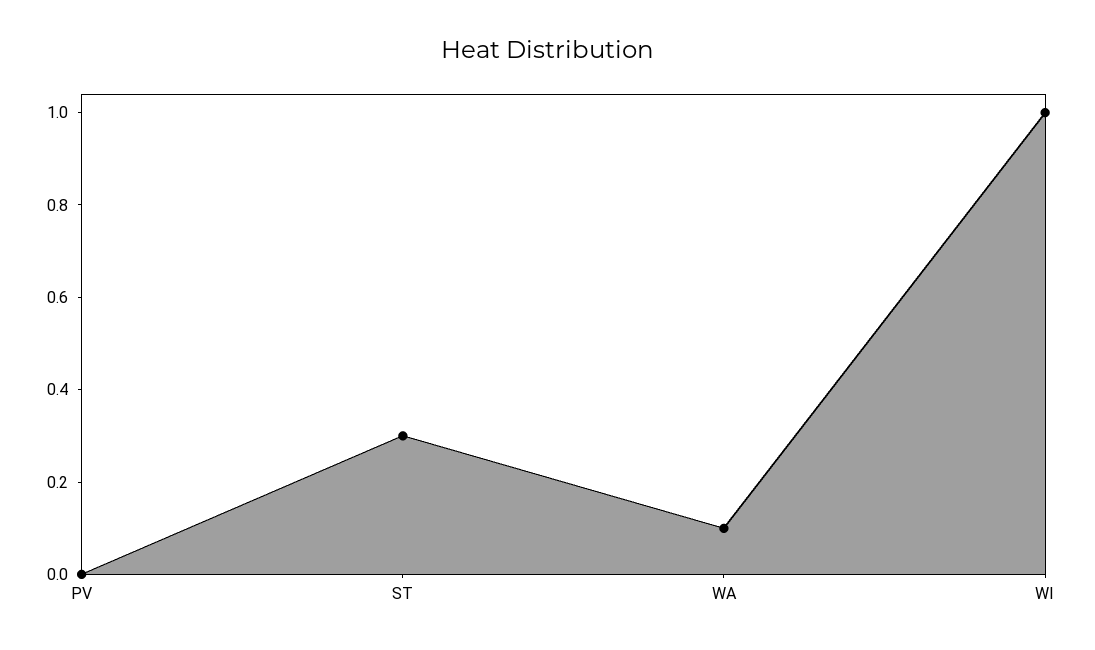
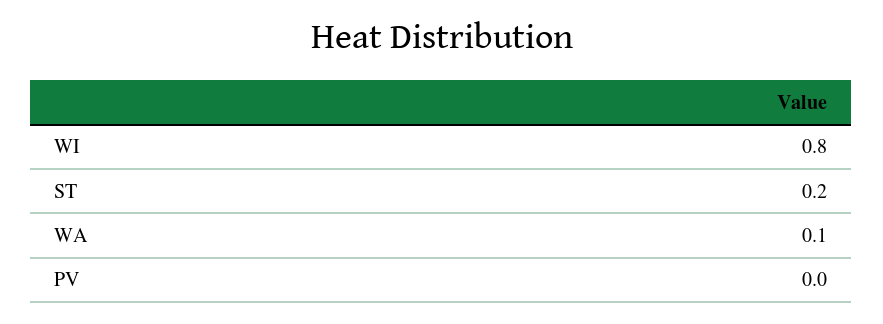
ST: 0.3 -> 0.2
WI: 1 -> 0.8

